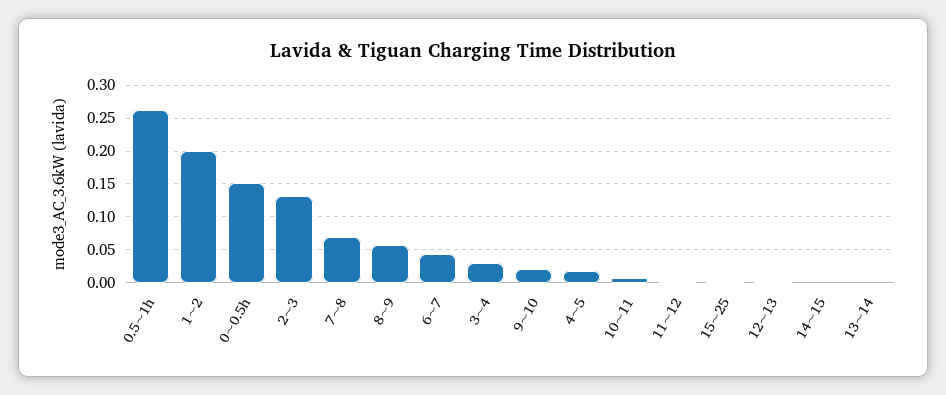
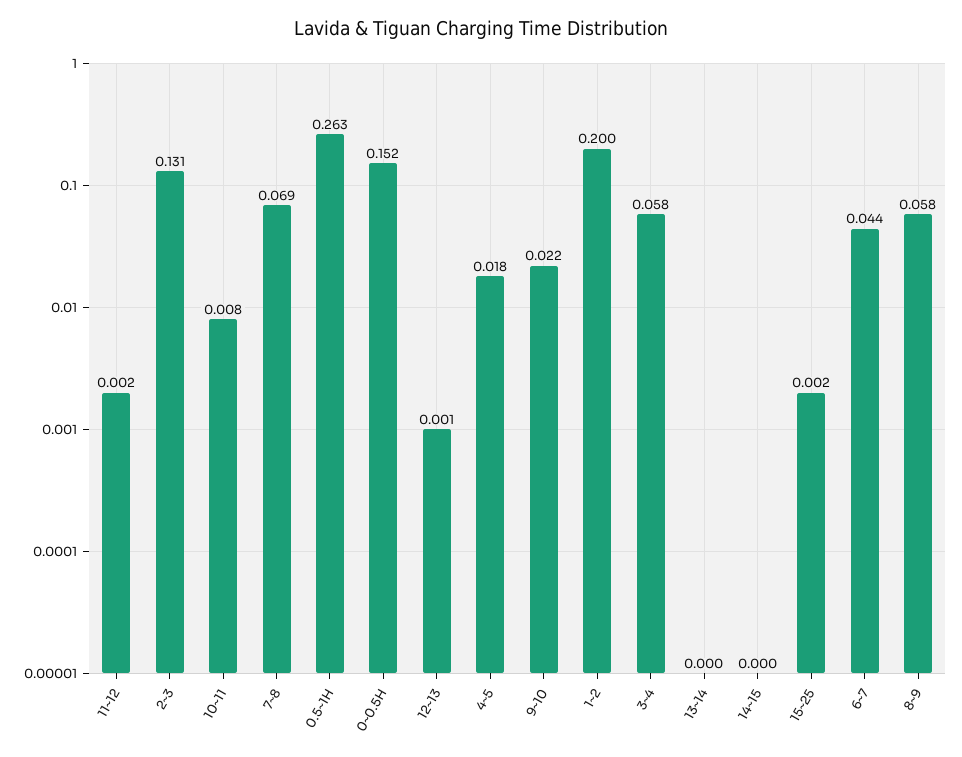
3~4: 0.03 -> 0.058

